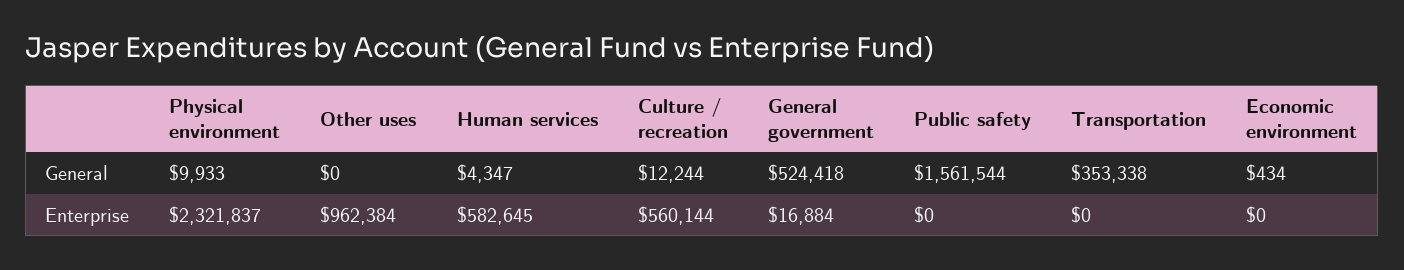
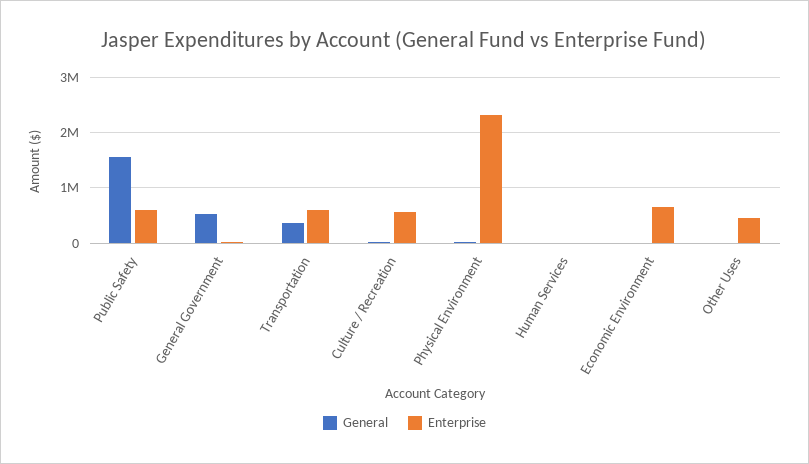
Enterprise, Other uses: 962384 -> 400000
Enterprise, Human services: 582645 -> 0
Enterprise, Public safety: 0 -> 600000
Enterprise, Transportation: 0 -> 600000
Enterprise, Economic environment: 0 -> 600000

